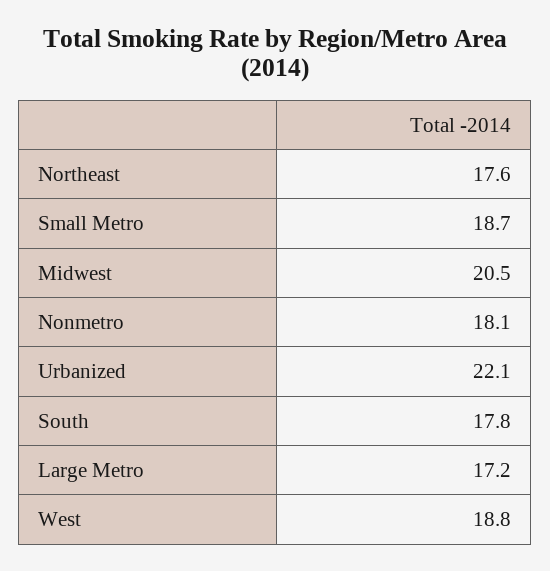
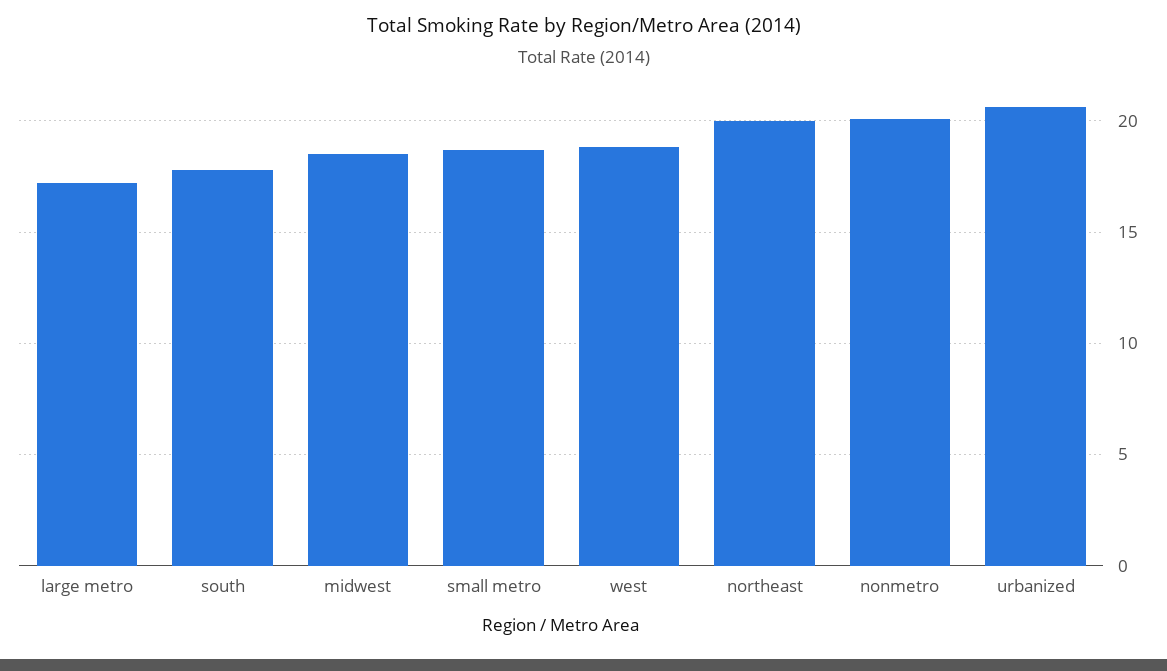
Northeast: 17.6 -> 20
Midwest: 20.5 -> 18.5
Nonmetro: 18.1 -> 20
Urbanized: 22.1 -> 20.5

